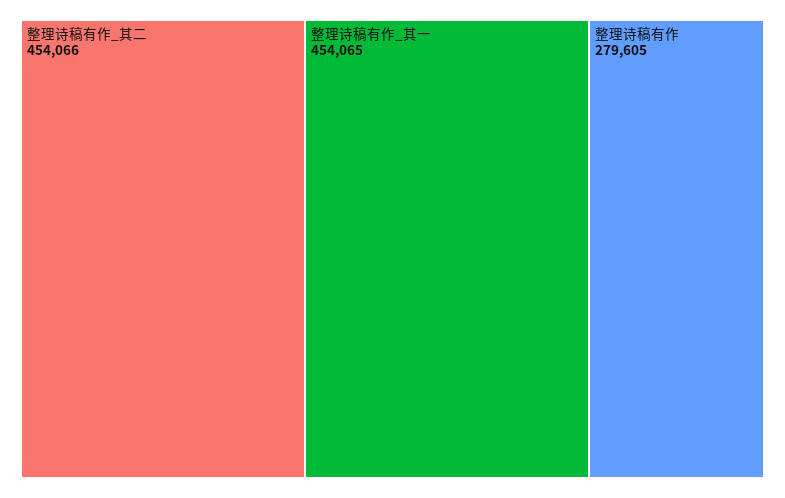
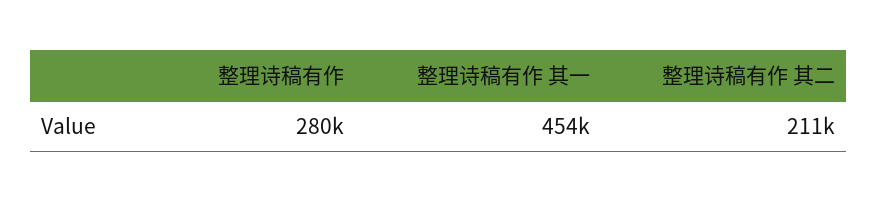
整理诗稿有作_其二: 454066 -> 211000

